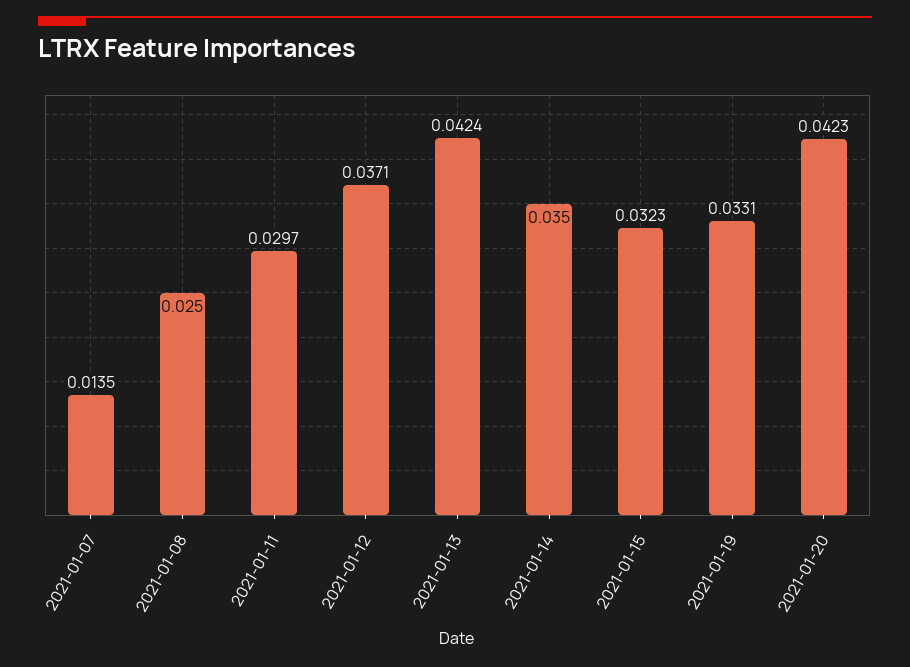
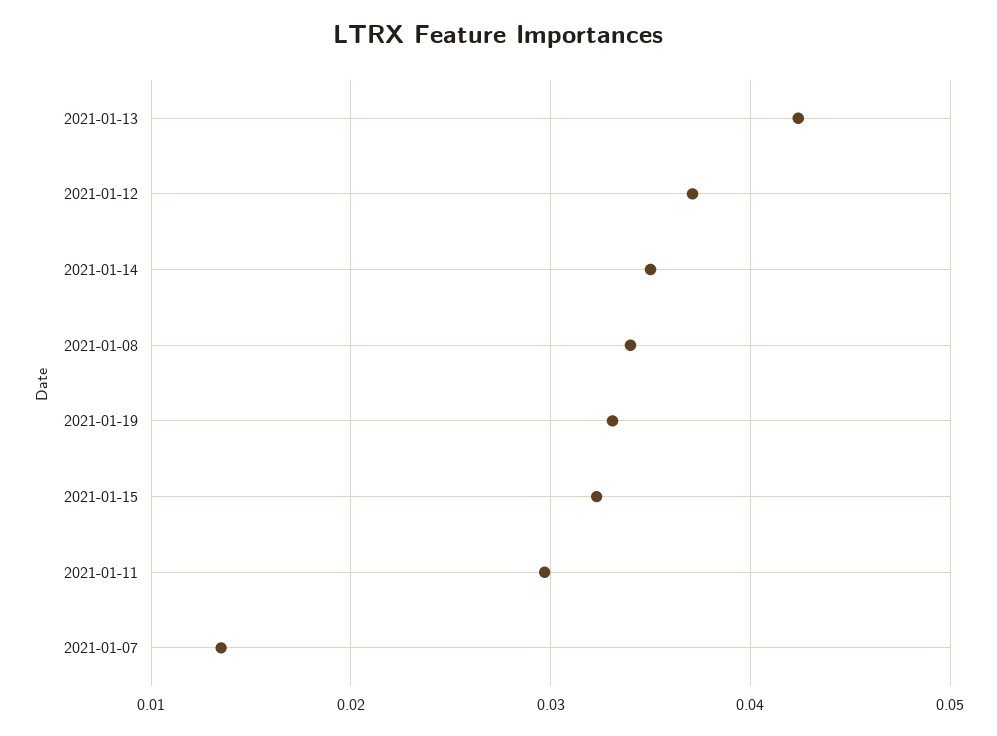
2021-01-08: 0.025 -> 0.034
2021-01-20: 0.0423 -> none

